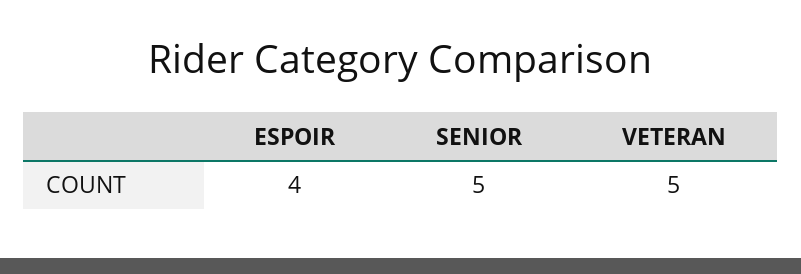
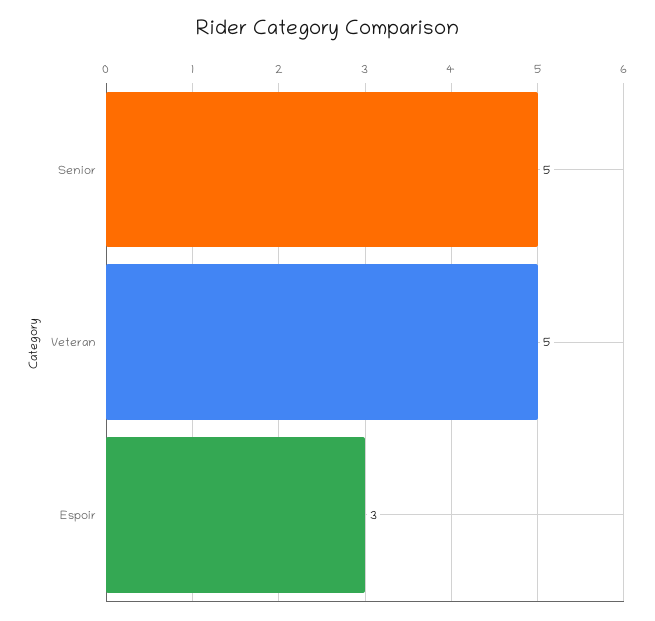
ESPOIR: 4 -> 3

